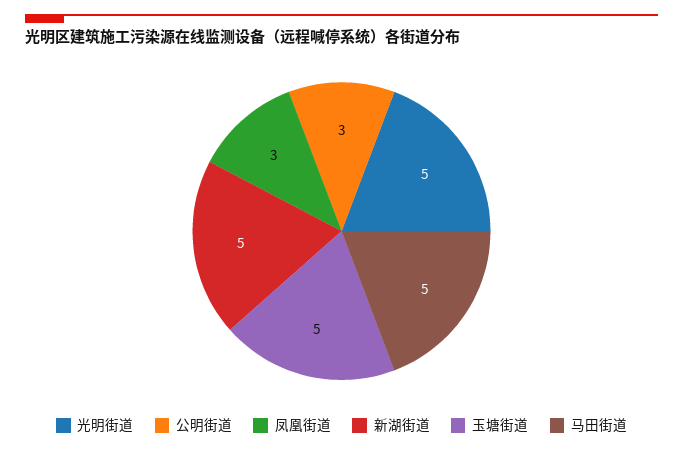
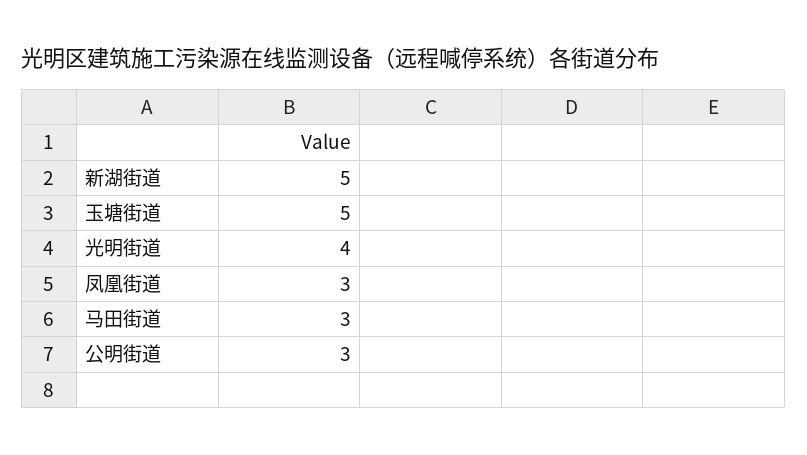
光明街道: 5 -> 4
马田街道: 5 -> 3

